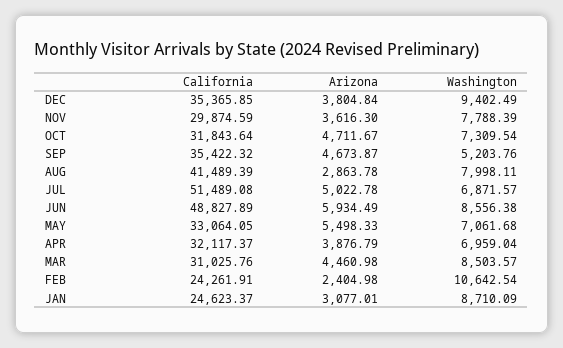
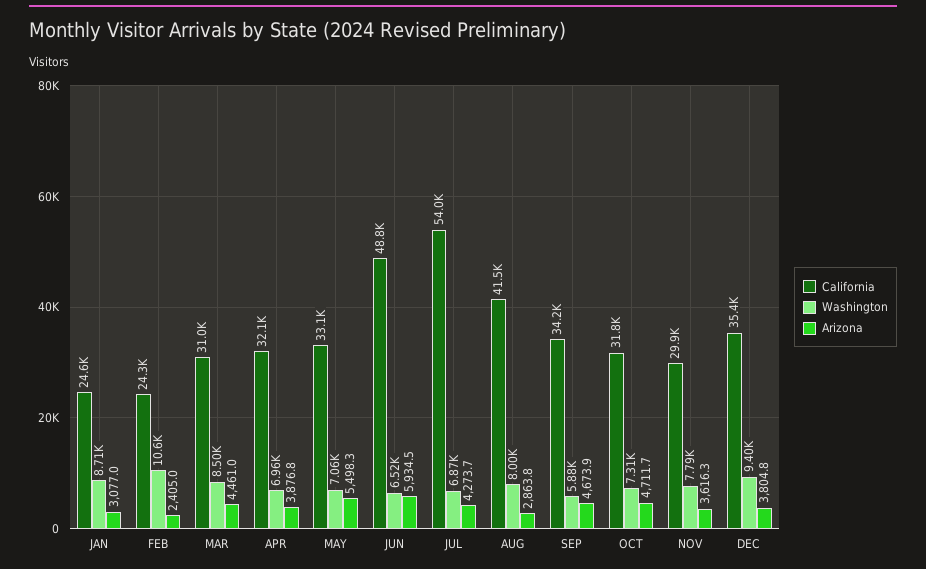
California, SEP: 35422.32 -> 34200
Washington, SEP: 5203.76 -> 5880
California, JUL: 51489.08 -> 54000
Arizona, JUL: 5022.78 -> 4273.7
Washington, JUN: 8556.38 -> 6520

